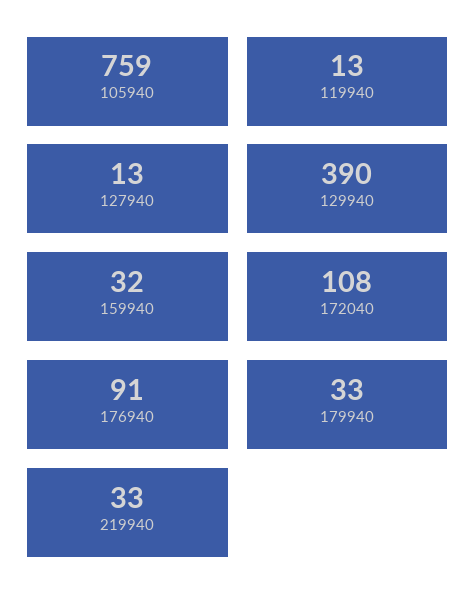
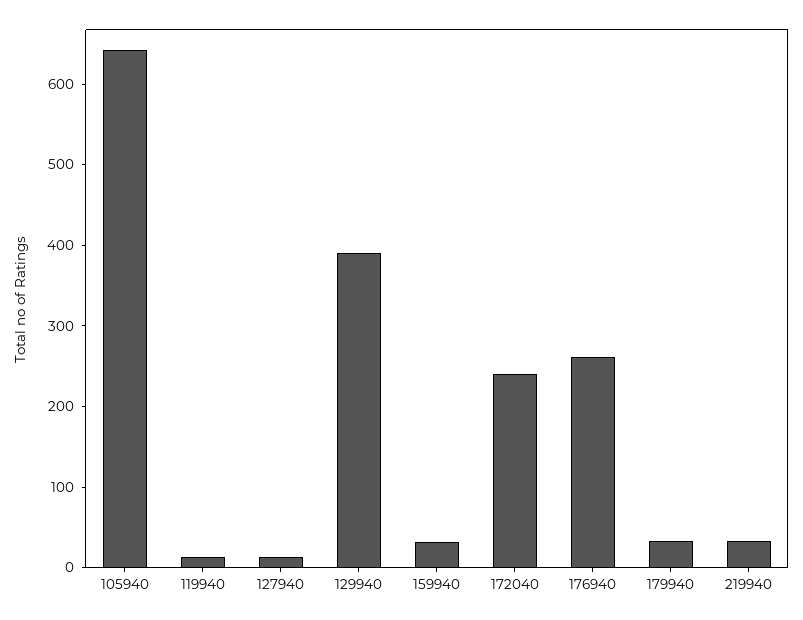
105940: 759 -> 640
172040: 108 -> 240
176940: 91 -> 260

